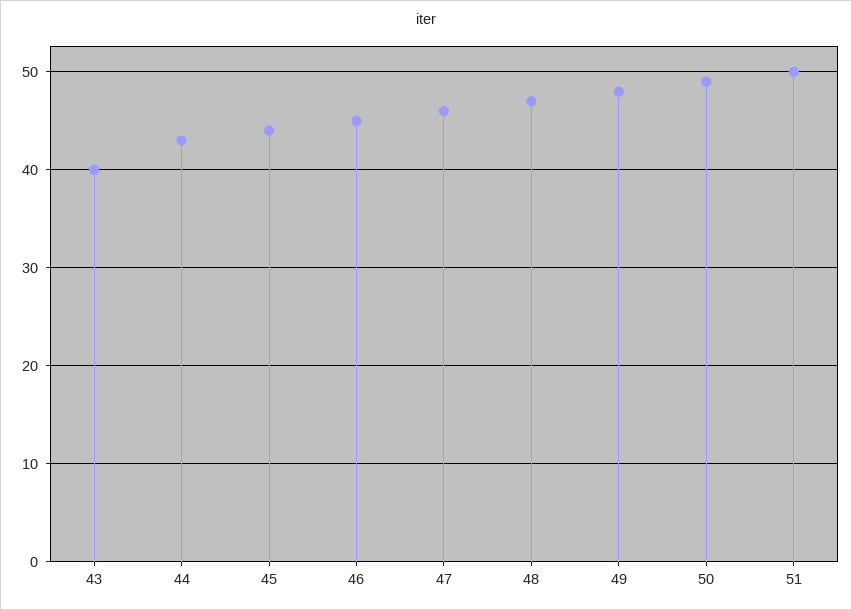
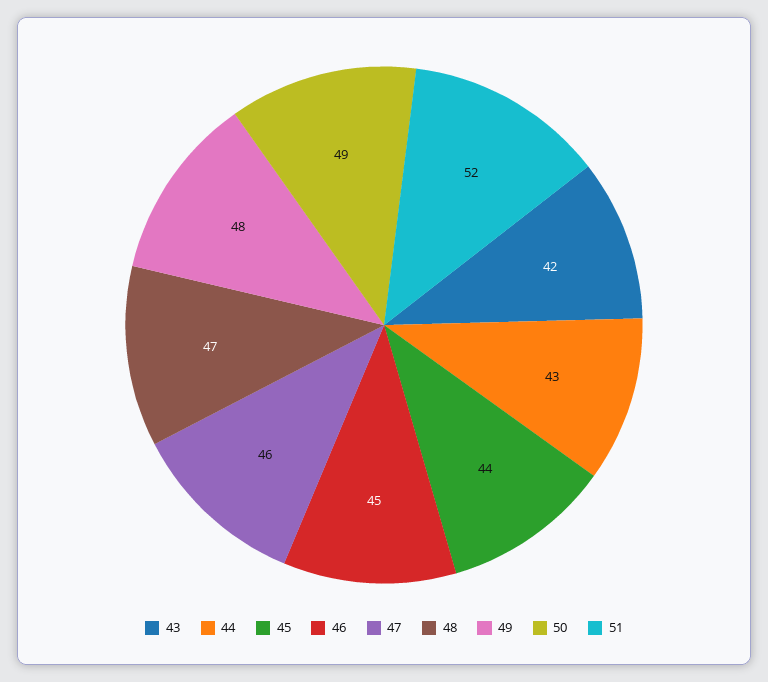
43: 40 -> 42
51: 50 -> 52

